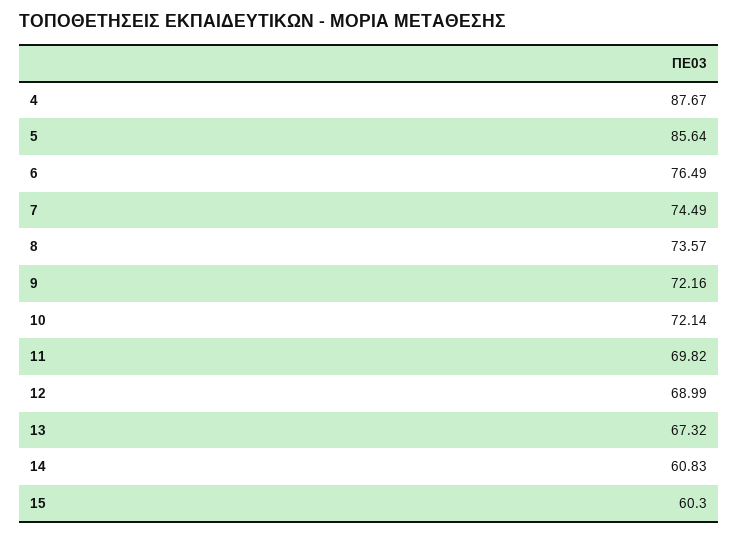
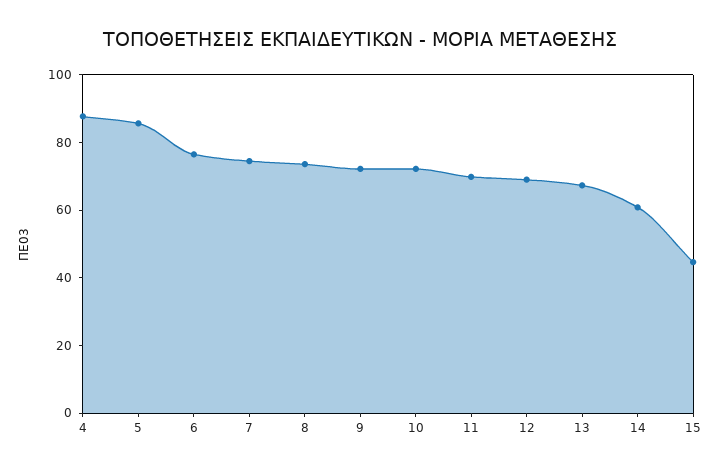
15: 60.3 -> 45

